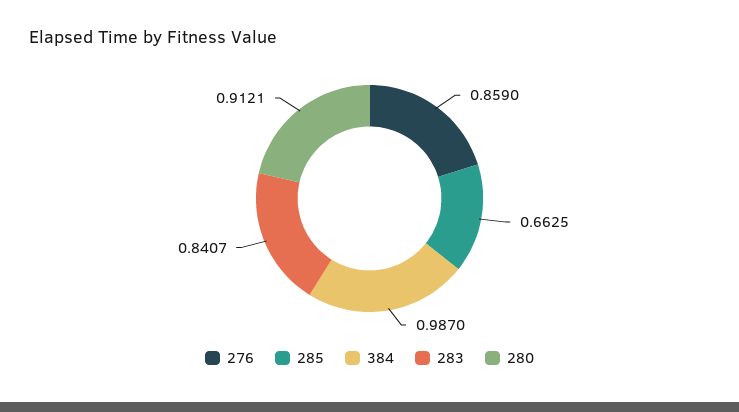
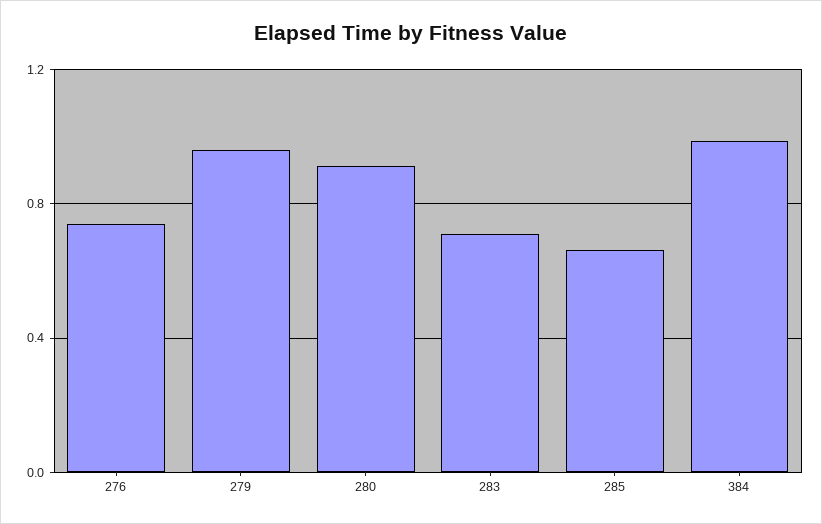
276: 0.859 -> 0.75
283: 0.8407 -> 0.7
279: none -> 0.95

